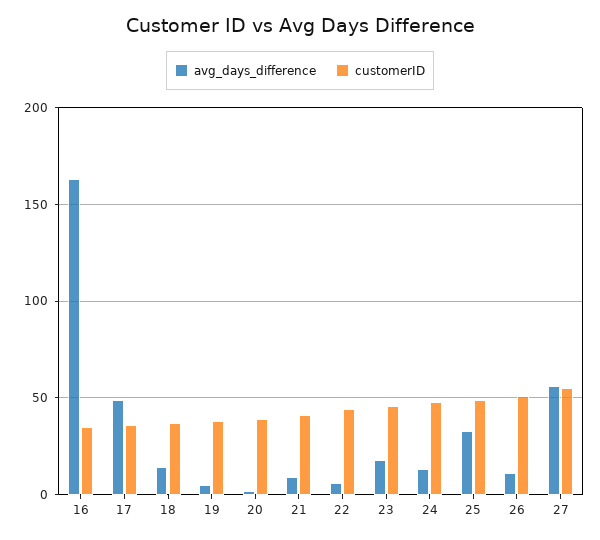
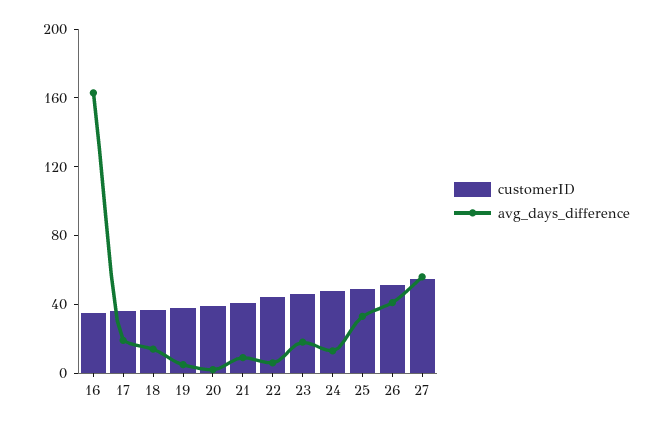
avg_days_difference, 17: 50 -> 20
avg_days_difference, 26: 10 -> 40

